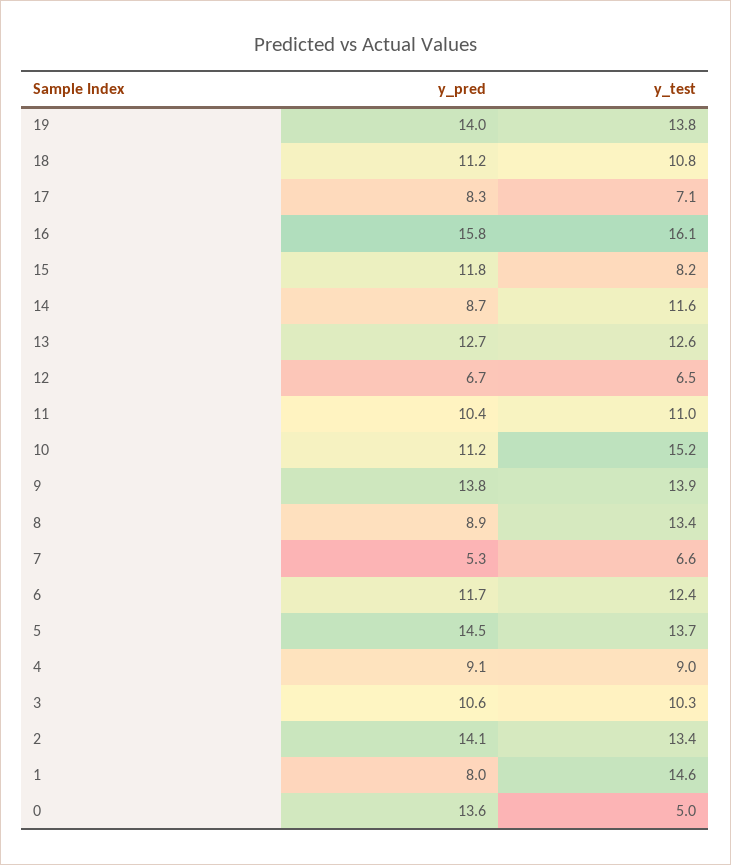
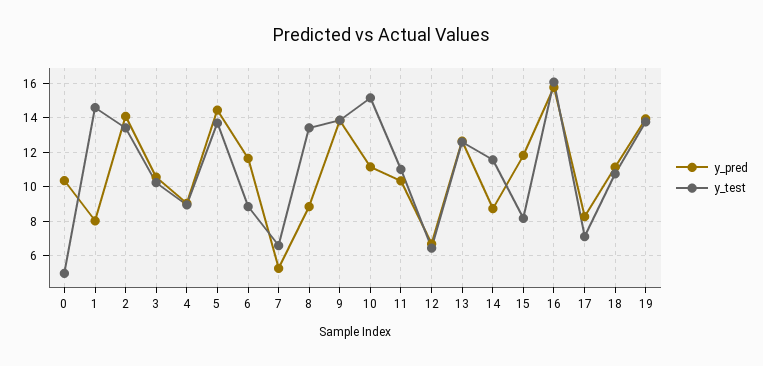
y_test, 6: 12.4 -> 9
y_pred, 0: 13.6 -> 10.5

